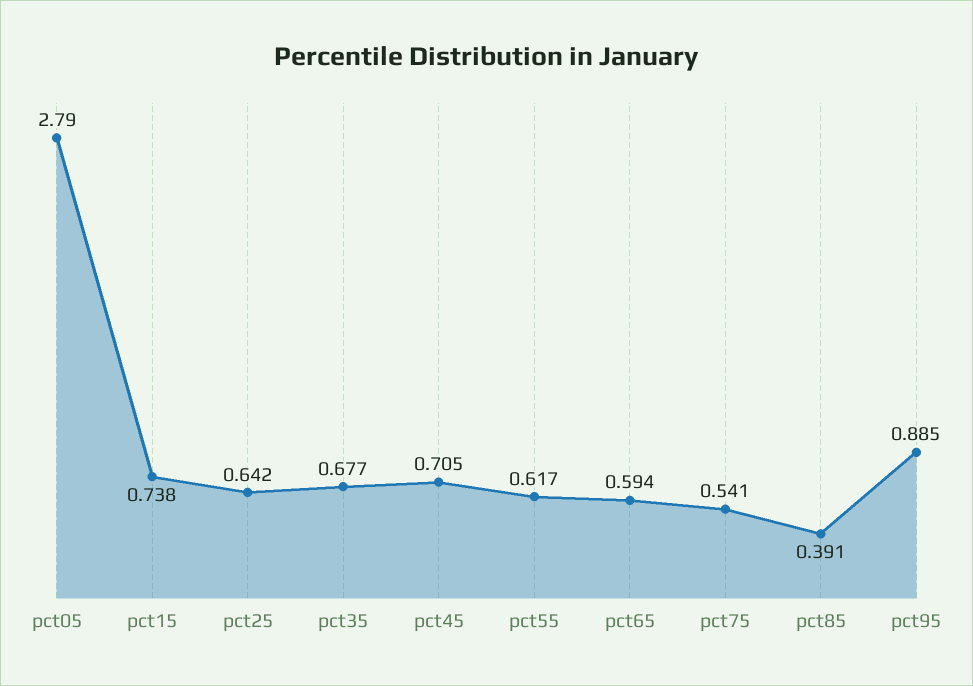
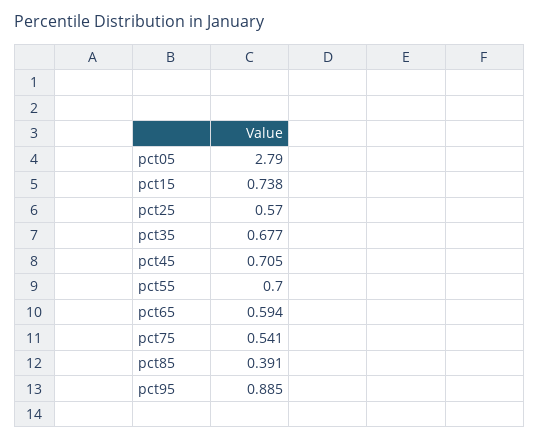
pct25: 0.642 -> 0.57
pct55: 0.617 -> 0.7

